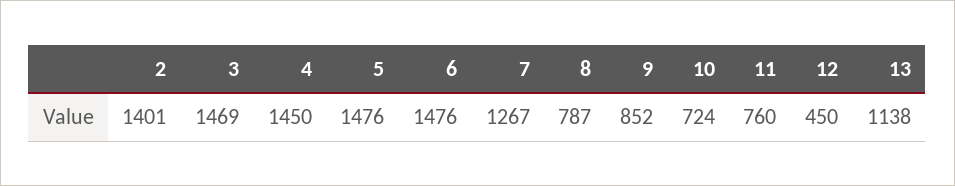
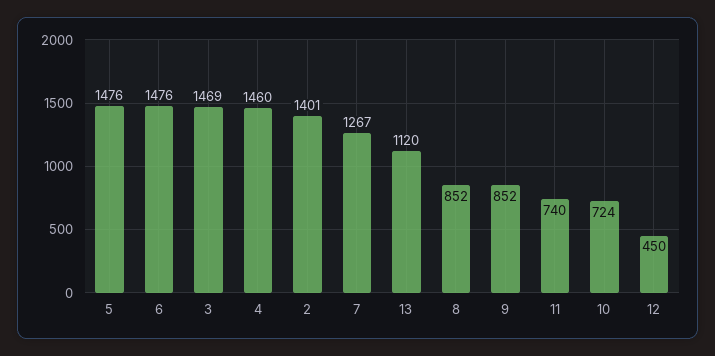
4: 1450 -> 1460
8: 787 -> 852
11: 760 -> 740
13: 1138 -> 1120

